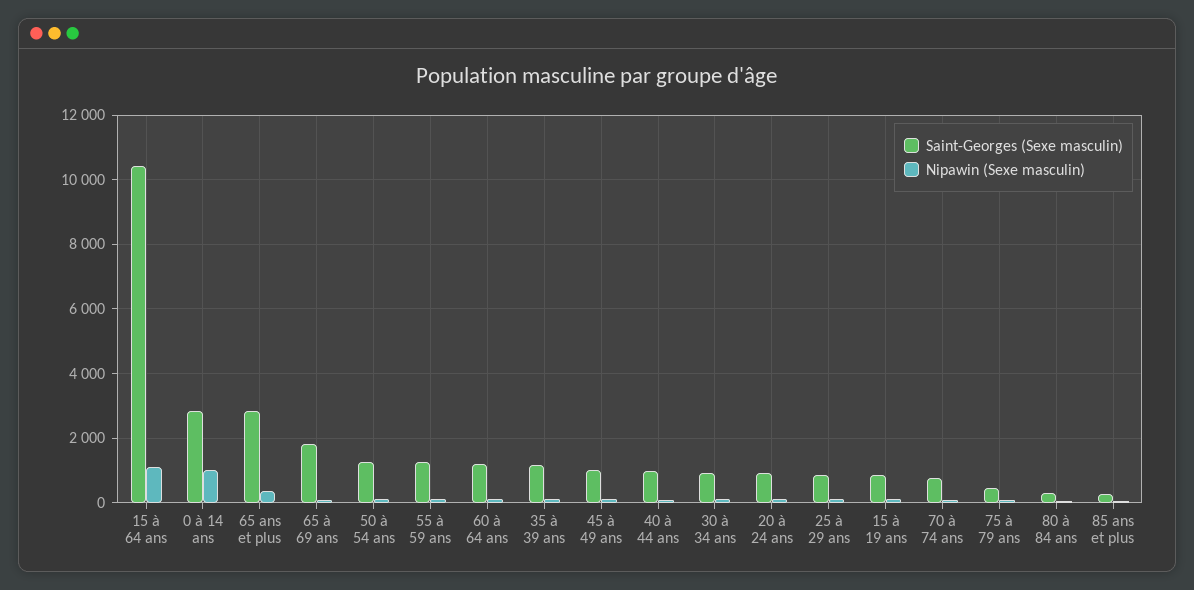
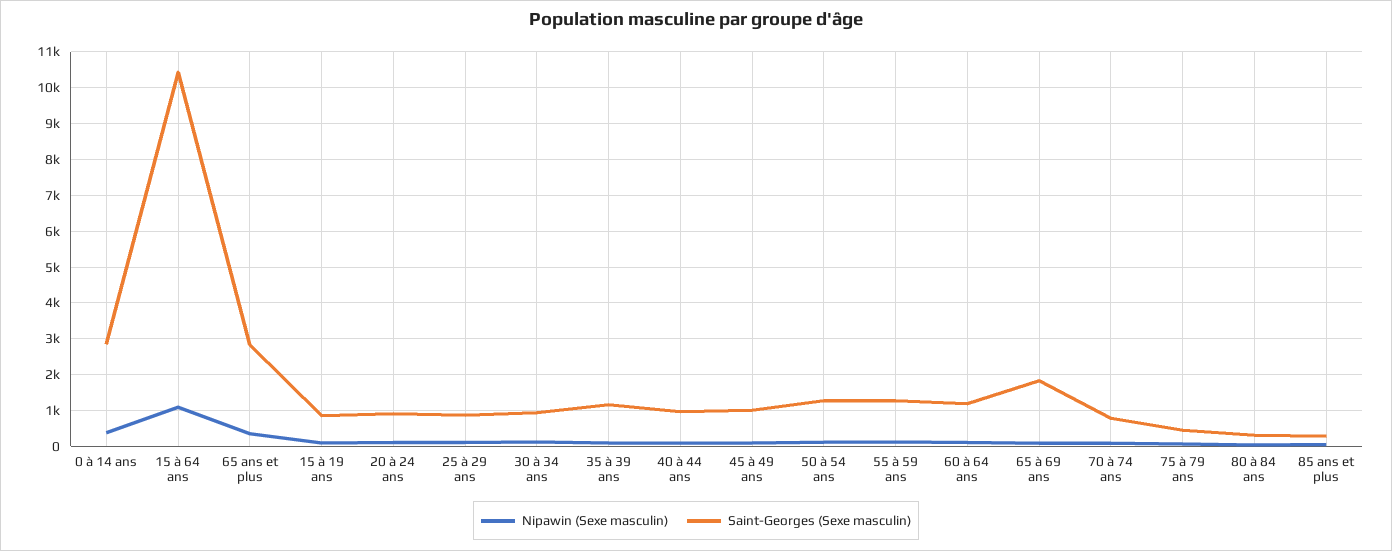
Nipawin (Sexe masculin), 0 à 14 ans: 1000 -> 400

